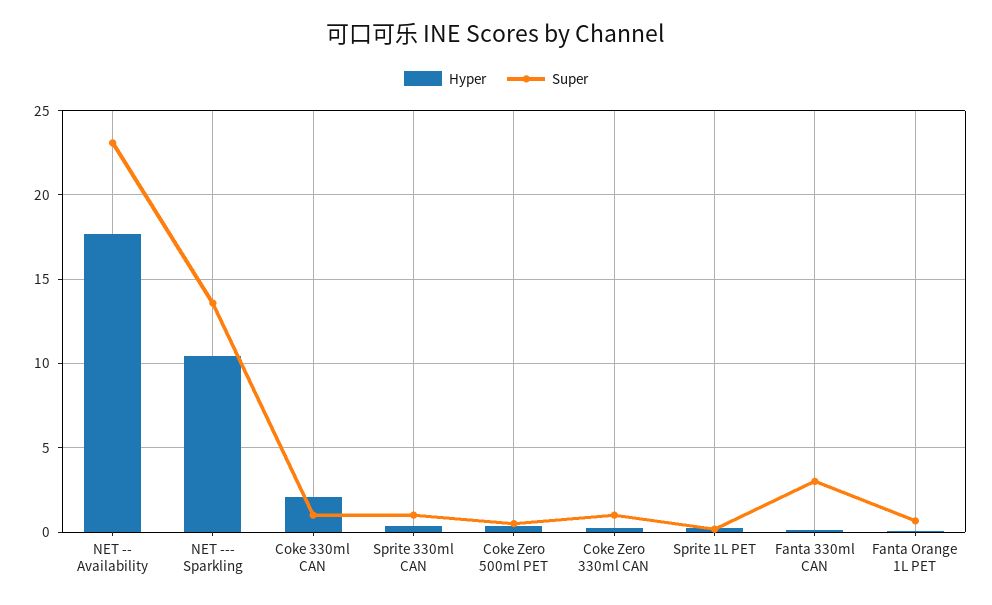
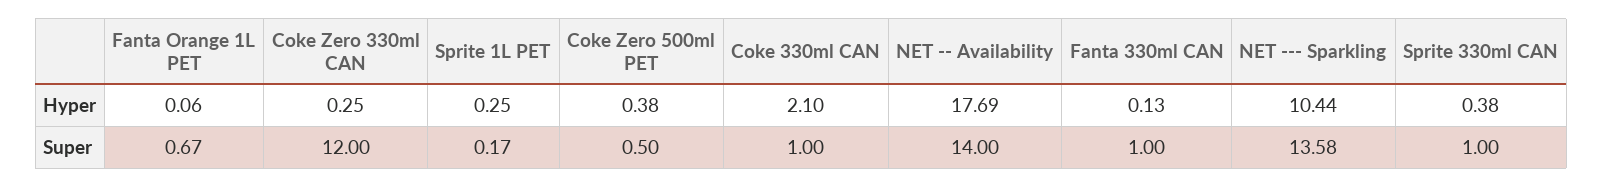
Super, NET -- Availability: 23 -> 14
Super, Coke Zero 330ml CAN: 1 -> 12
Super, Fanta 330ml CAN: 3 -> 1

